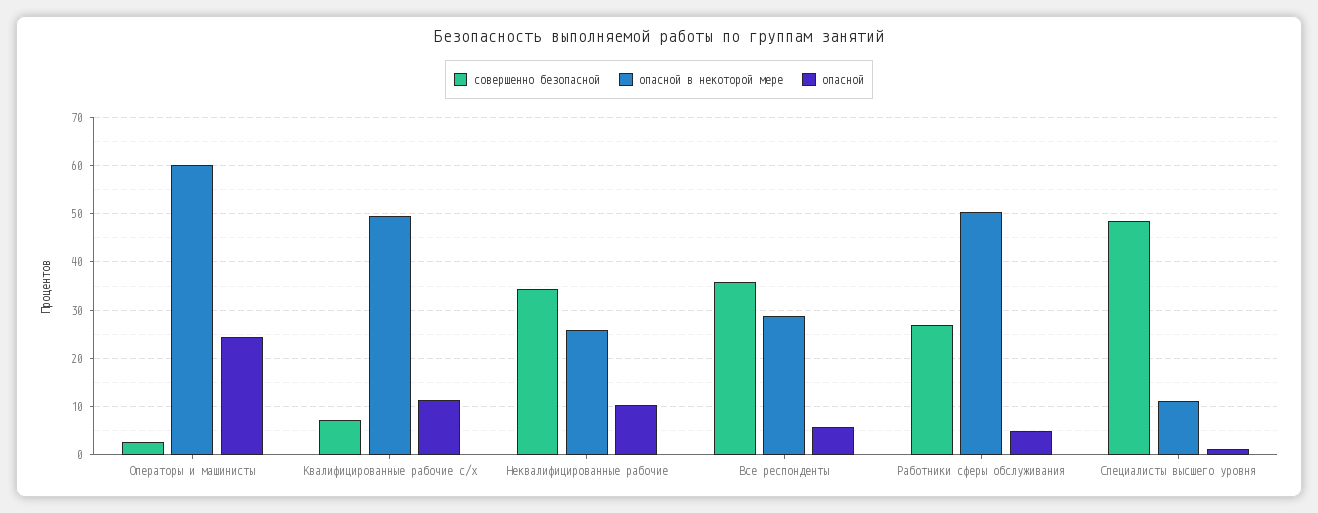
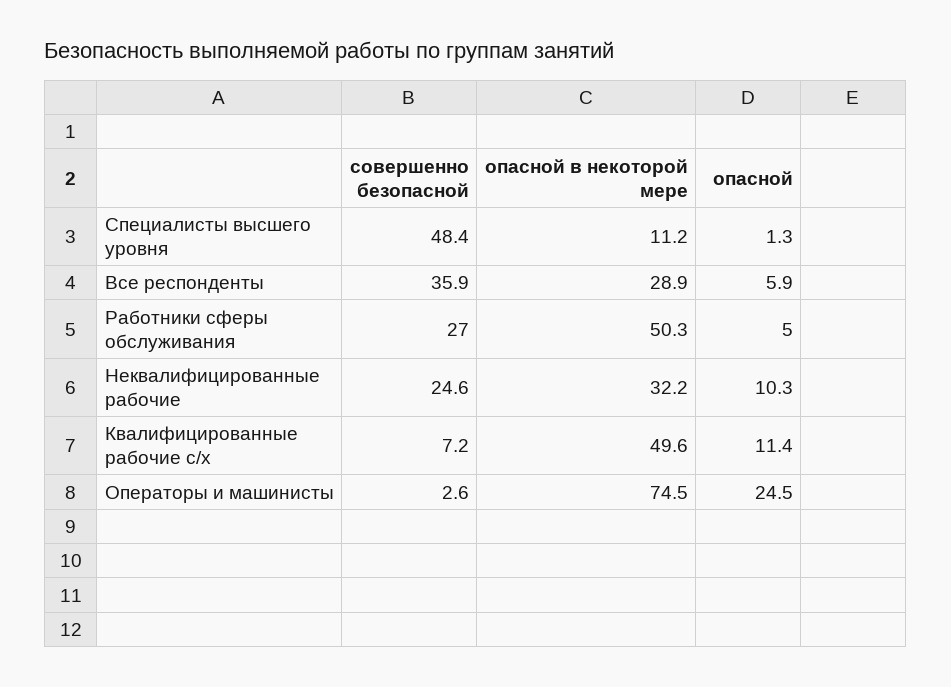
опасной в некоторой мере, Операторы и машинисты: 60 -> 74.5
совершенно безопасной, Неквалифицированные рабочие: 34 -> 24.6
опасной в некоторой мере, Неквалифицированные рабочие: 26 -> 32.2

